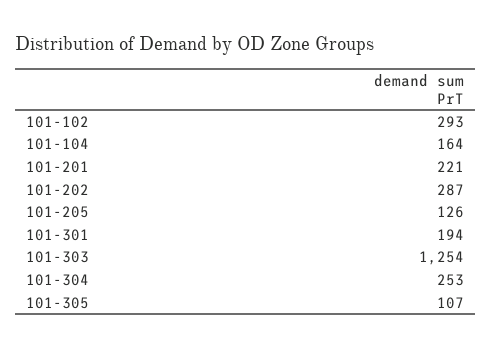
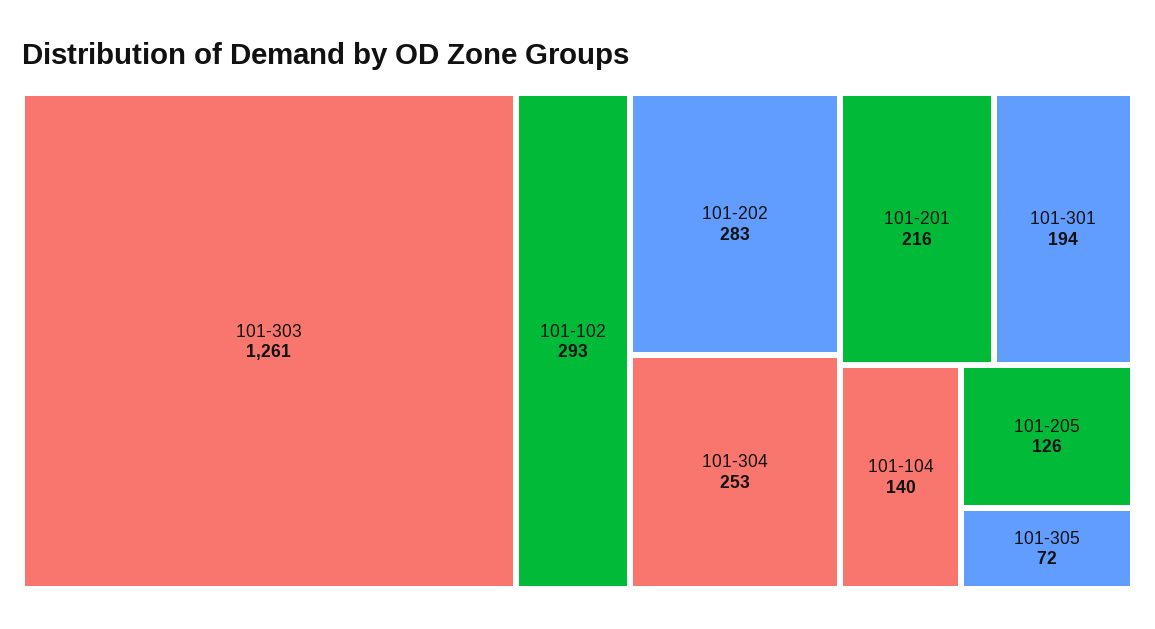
101-104: 164 -> 140
101-201: 221 -> 216
101-202: 287 -> 283
101-303: 1254 -> 1261
101-305: 107 -> 72

